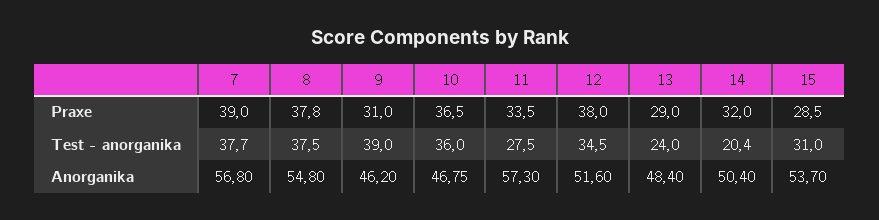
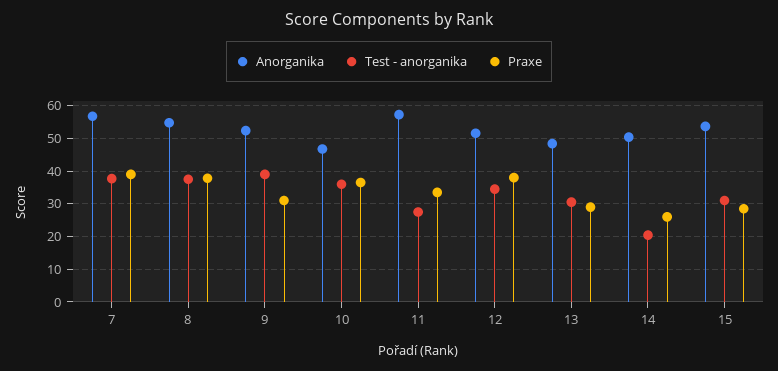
Praxe, 14: 32 -> 26
Test - anorganika, 13: 24 -> 30
Anorganika, 9: 46.2 -> 52

